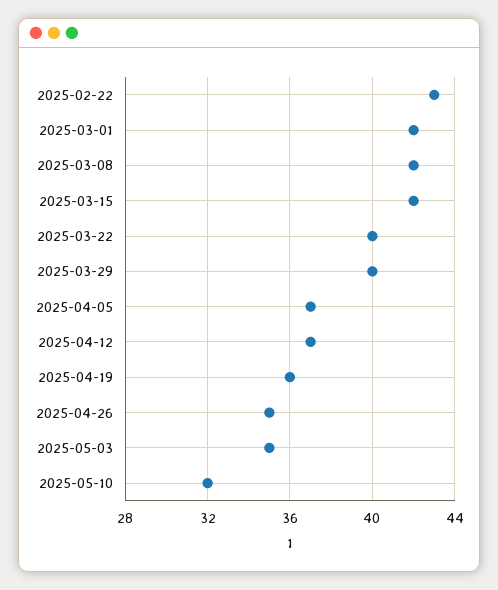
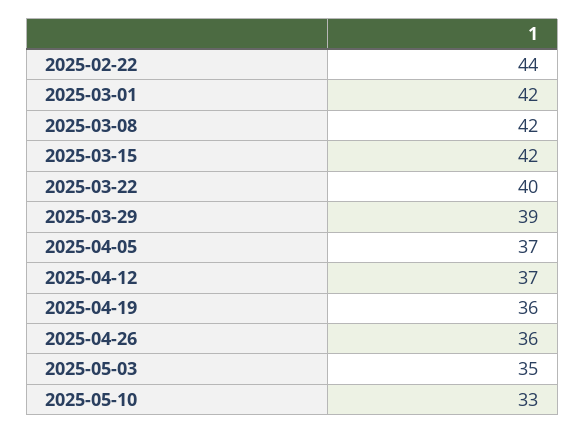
2025-02-22: 43 -> 44
2025-03-29: 40 -> 39
2025-04-26: 35 -> 36
2025-05-10: 32 -> 33

